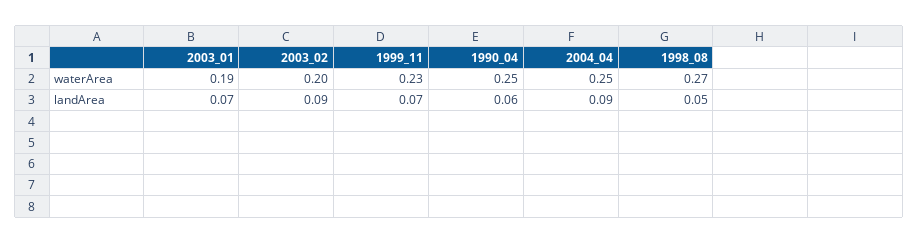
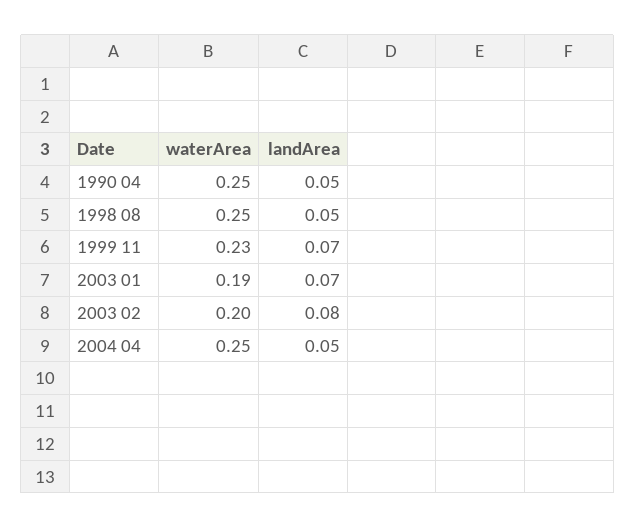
1998_08, waterArea: 0.27 -> 0.25
2003_02, landArea: 0.09 -> 0.08
1990_04, landArea: 0.06 -> 0.05
2004_04, landArea: 0.09 -> 0.05

